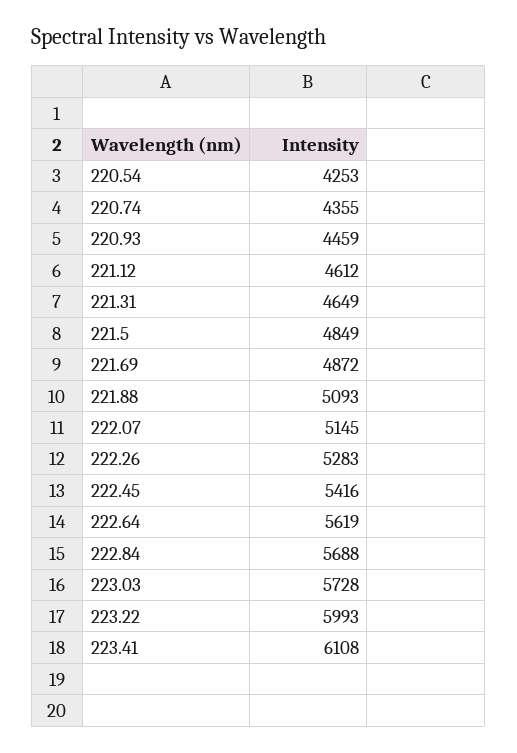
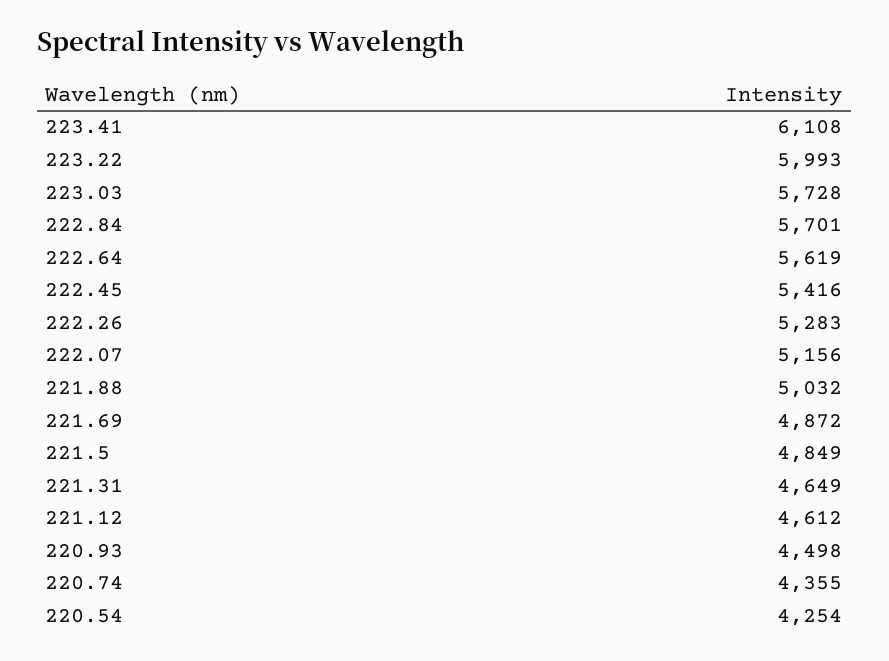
220.54: 4253 -> 4254
220.93: 4459 -> 4498
221.88: 5093 -> 5032
222.07: 5145 -> 5156
222.84: 5688 -> 5701

